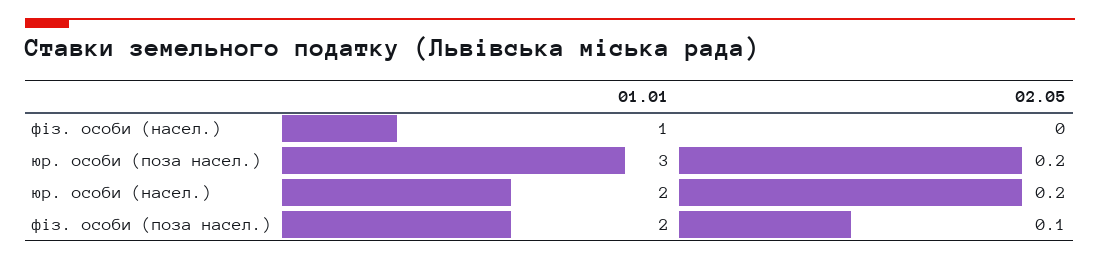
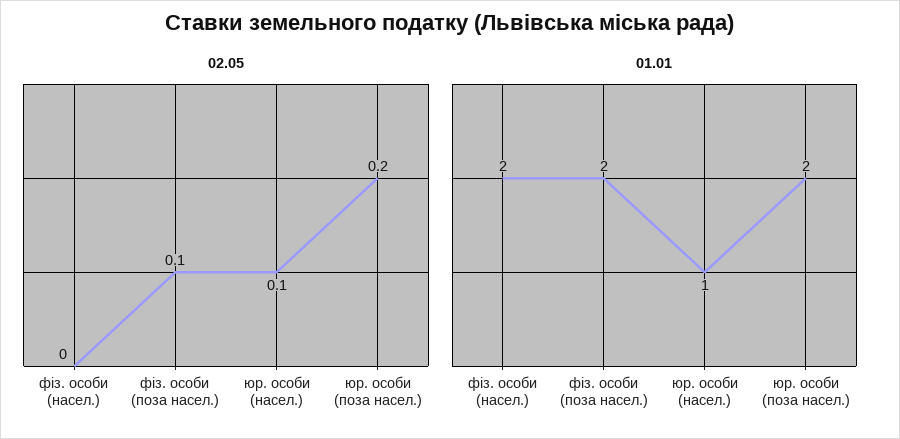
01.01, фіз. особи (насел.): 1 -> 2
01.01, юр. особи (поза насел.): 3 -> 2
01.01, юр. особи (насел.): 2 -> 1
02.05, юр. особи (насел.): 0.2 -> 0.1

